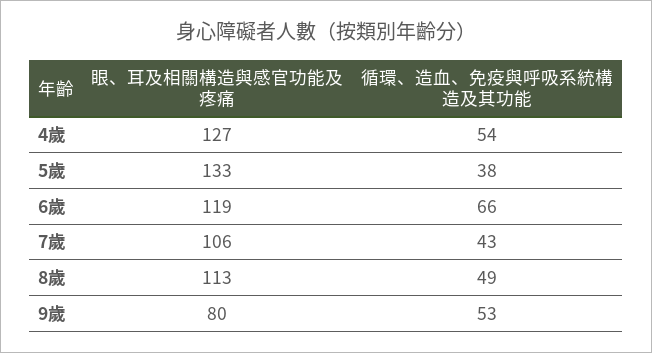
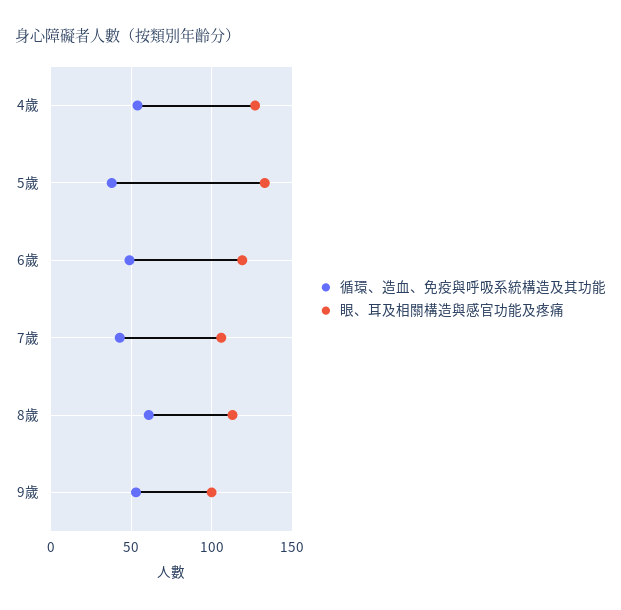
循環、造血、免疫與呼吸系統構造及其功能, 6歲: 66 -> 50
循環、造血、免疫與呼吸系統構造及其功能, 8歲: 49 -> 60
眼、耳及相關構造與感官功能及疼痛, 9歲: 80 -> 100

